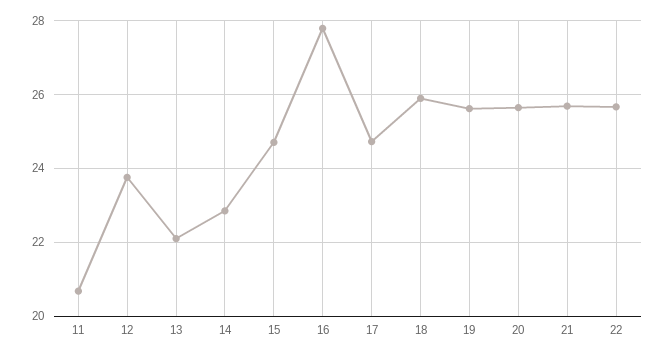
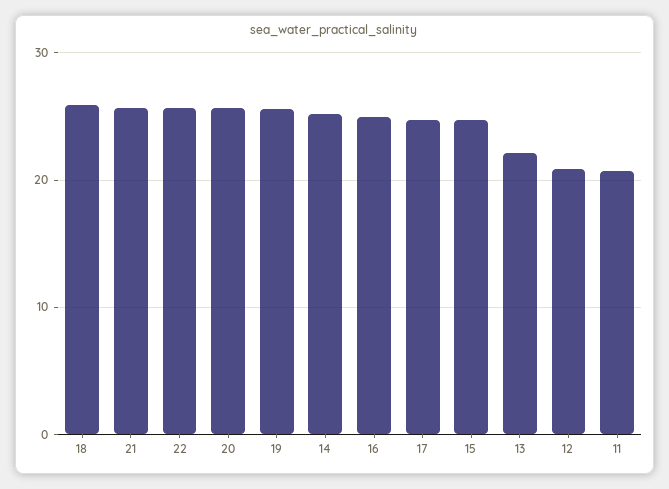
12: 23.8 -> 21
14: 22.8 -> 25
16: 27.8 -> 25

